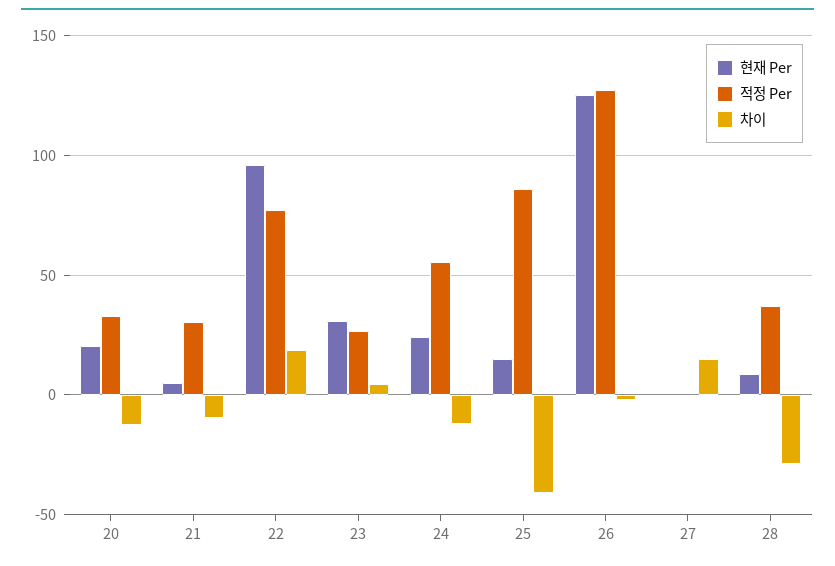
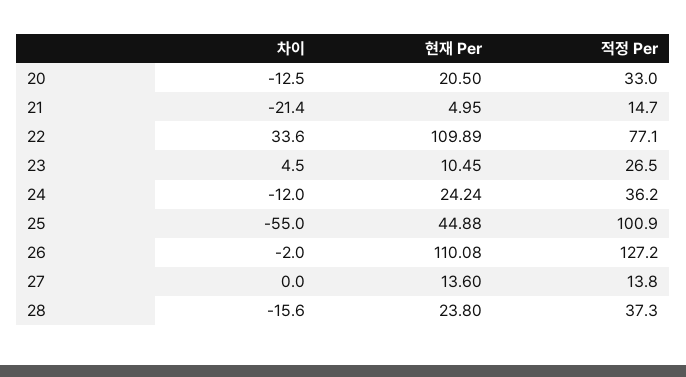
적정 Per, 21: 30 -> 14.7
차이, 21: -10 -> -21.4
현재 Per, 22: 95 -> 109.89
차이, 22: 20 -> 33.6
현재 Per, 23: 30 -> 10.45
적정 Per, 24: 55 -> 36.2
현재 Per, 25: 15 -> 44.88
적정 Per, 25: 85 -> 100.9
차이, 25: -40 -> -55
현재 Per, 26: 125 -> 110.08
현재 Per, 27: 0 -> 13.6
적정 Per, 27: 0 -> 13.8
차이, 27: 15 -> 0
현재 Per, 28: 10 -> 23.8
차이, 28: -30 -> -15.6

